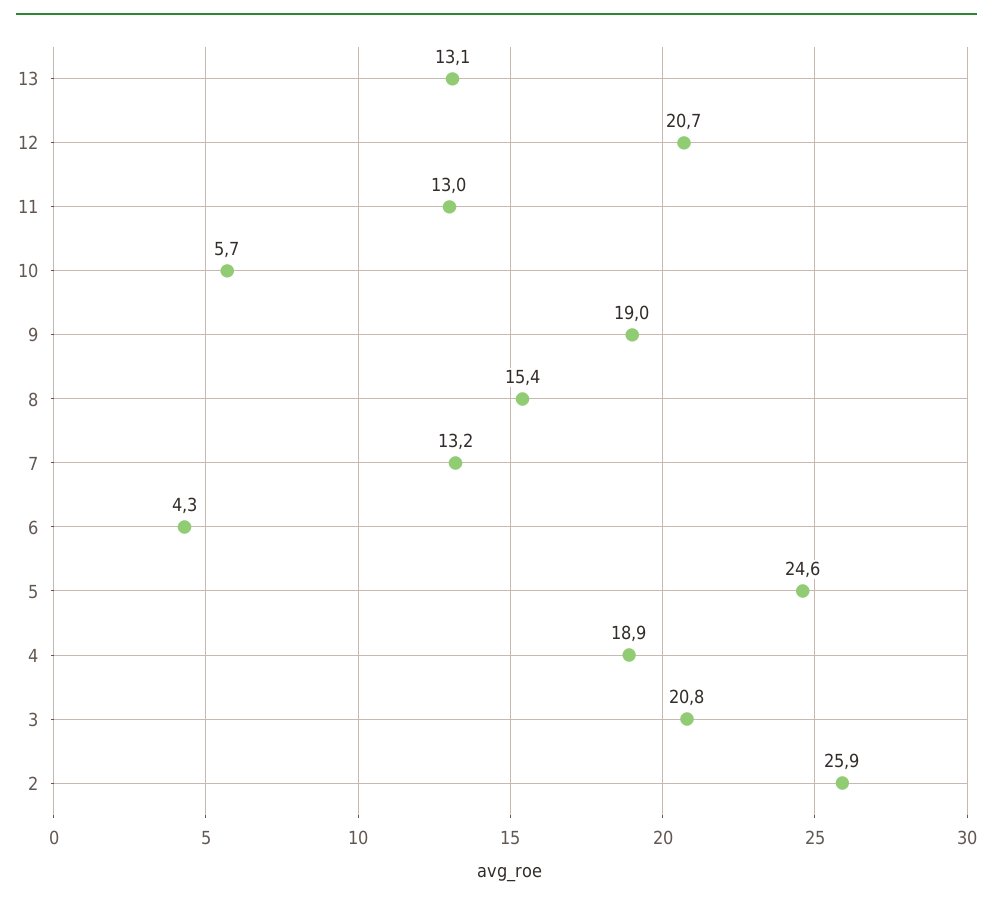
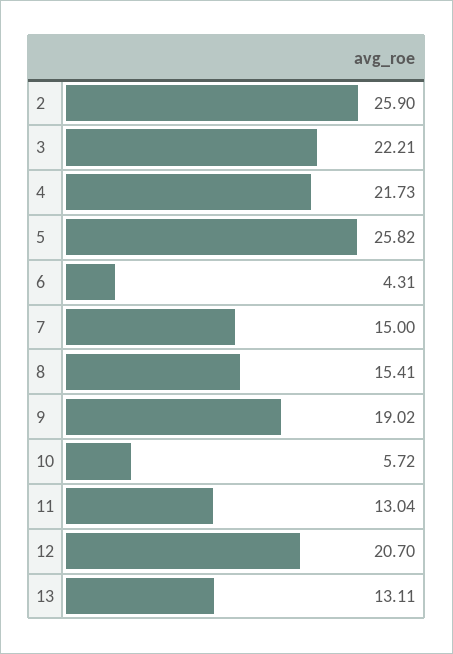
7: 13.2 -> 15
5: 24.6 -> 25.82
4: 18.9 -> 21.73
3: 20.8 -> 22.21

